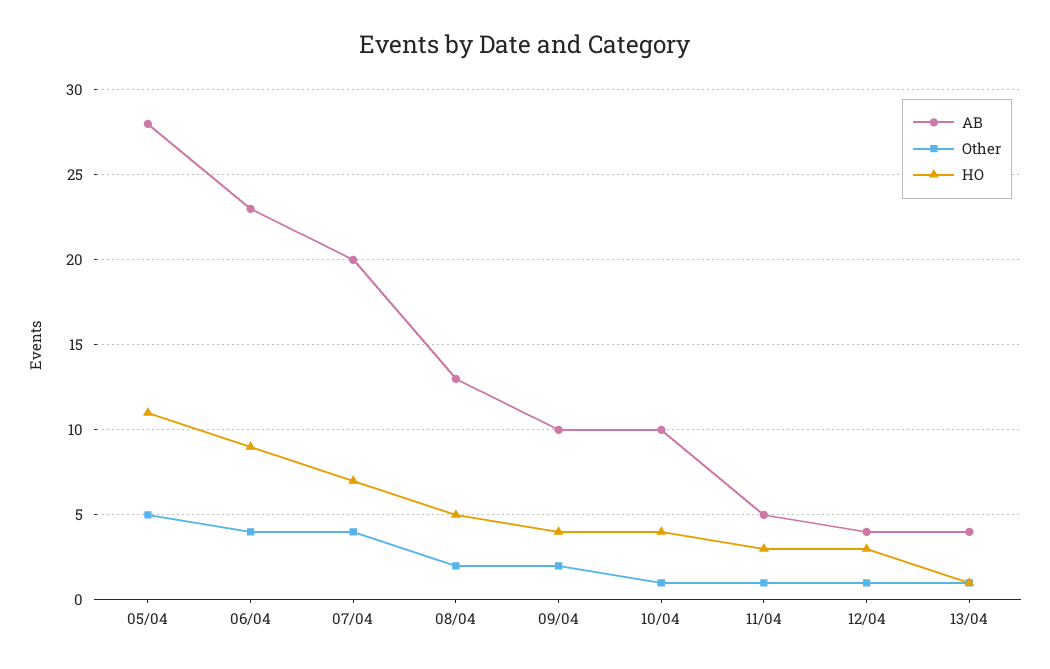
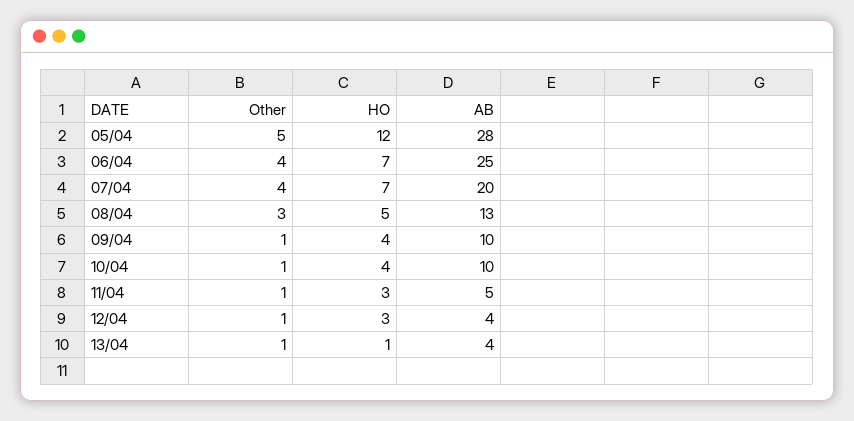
HO, 05/04: 11 -> 12
AB, 06/04: 23 -> 25
HO, 06/04: 9 -> 7
Other, 08/04: 2 -> 3
Other, 09/04: 2 -> 1

